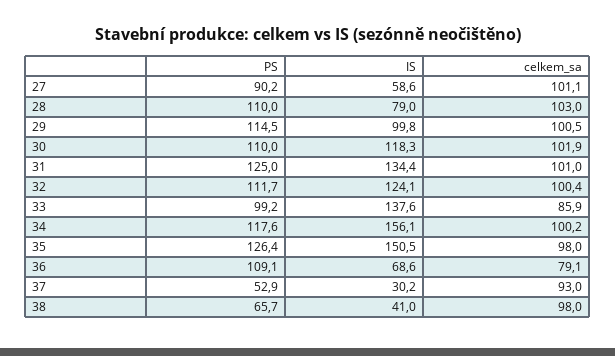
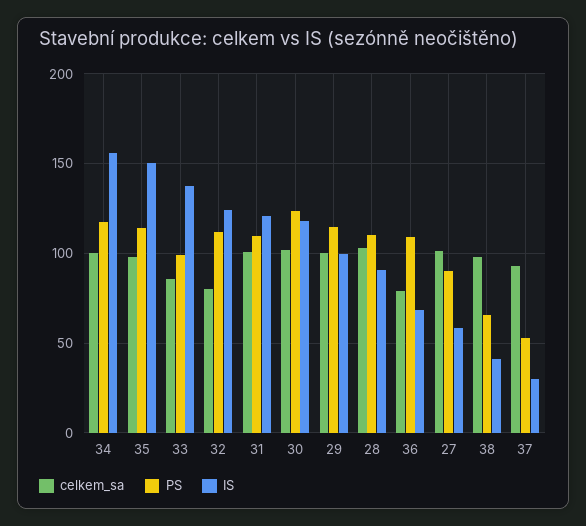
IS, 28: 79 -> 90
PS, 30: 110 -> 125
PS, 31: 125 -> 110
IS, 31: 134.4 -> 120
celkem_sa, 32: 100.4 -> 80
PS, 35: 126.4 -> 115

